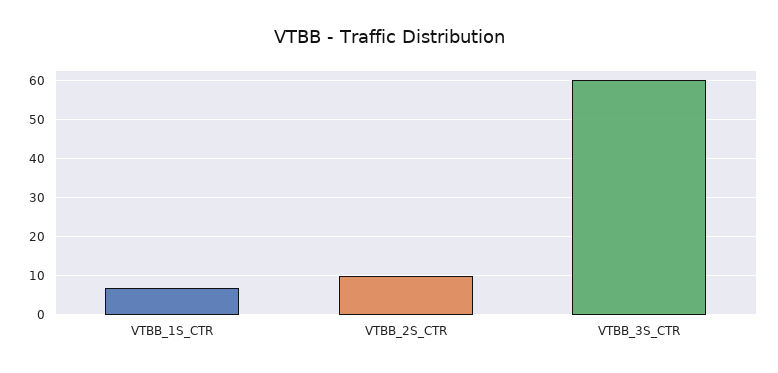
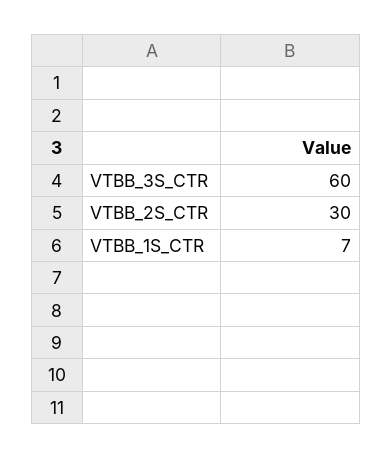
VTBB_2S_CTR: 10 -> 30

